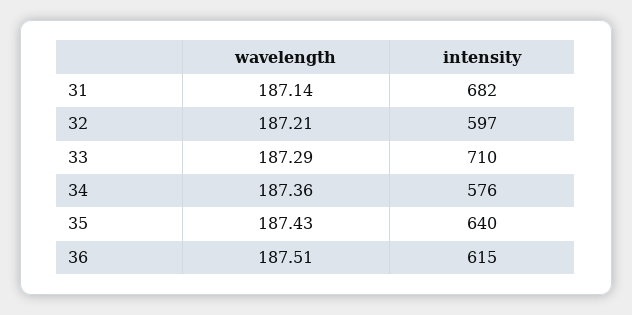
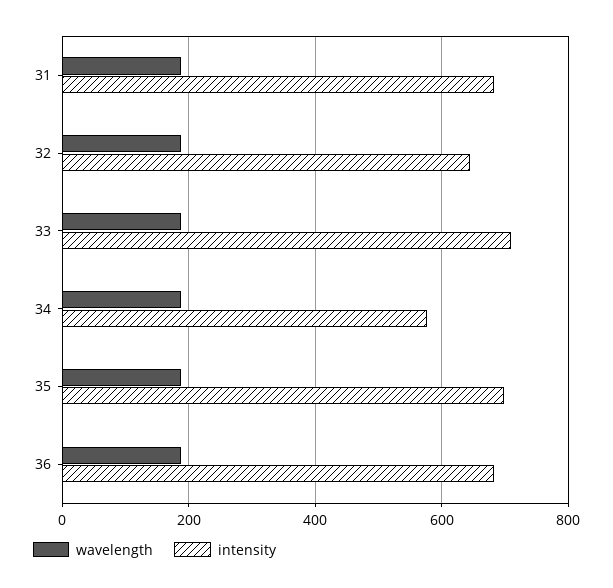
intensity, 32: 597 -> 640
intensity, 35: 640 -> 700
intensity, 36: 615 -> 680

